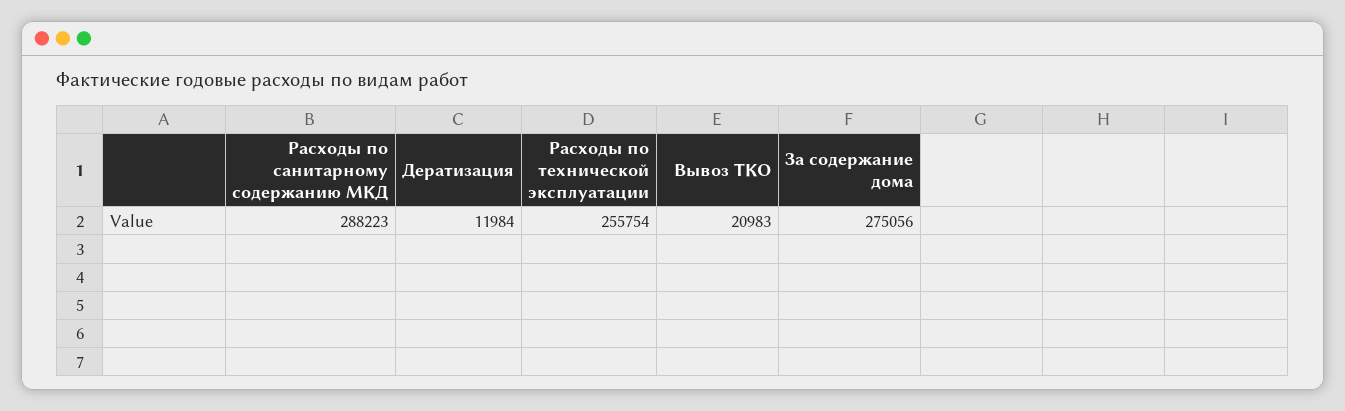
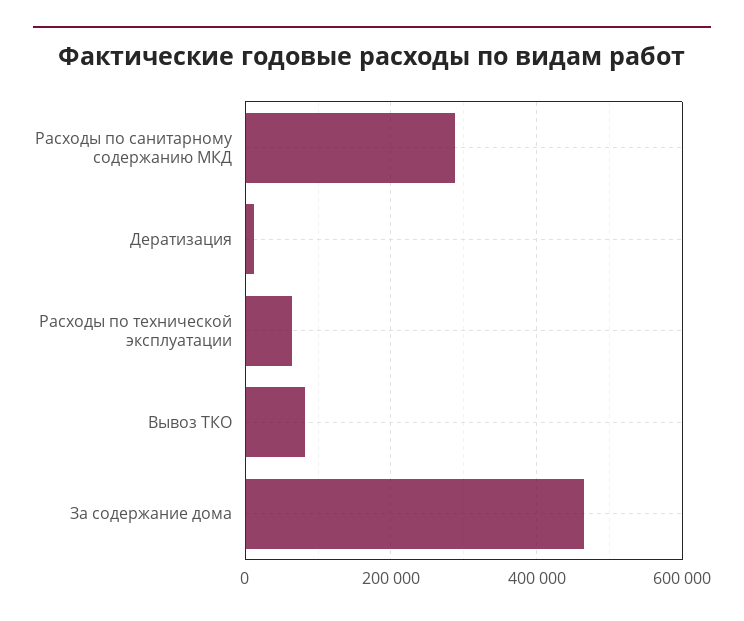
Расходы по технической эксплуатации: 255754 -> 60000
Вывоз ТКО: 20983 -> 80000
За содержание дома: 275056 -> 460000

